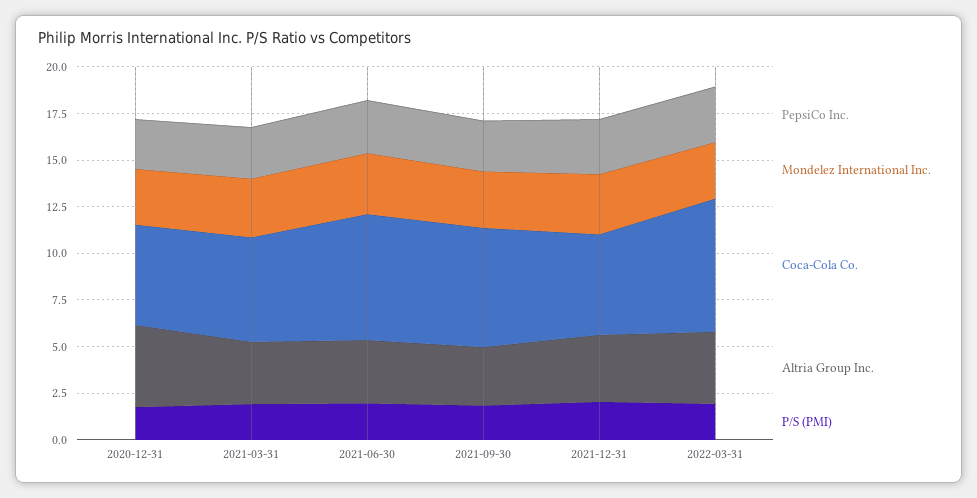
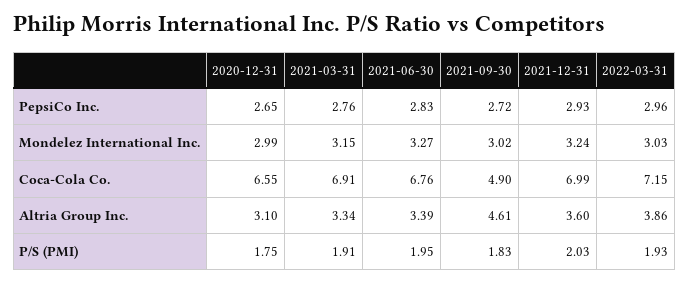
Coca-Cola Co., 2020-12-31: 5.5 -> 6.55
Altria Group Inc., 2020-12-31: 4.5 -> 3.1
Coca-Cola Co., 2021-03-31: 5.5 -> 6.91
Coca-Cola Co., 2021-09-30: 6.5 -> 4.9
Altria Group Inc., 2021-09-30: 3 -> 4.61
Coca-Cola Co., 2021-12-31: 5.5 -> 6.99

